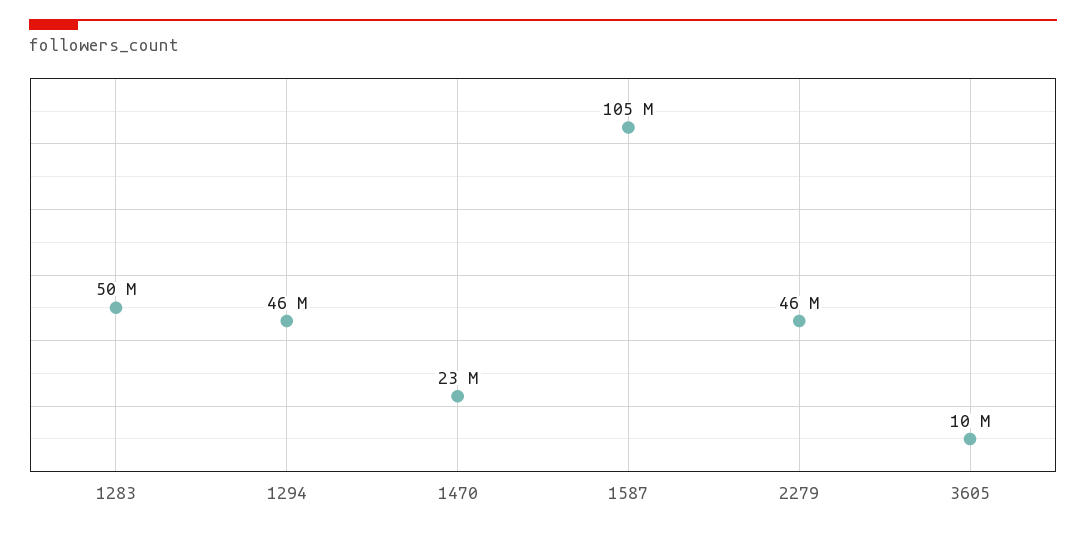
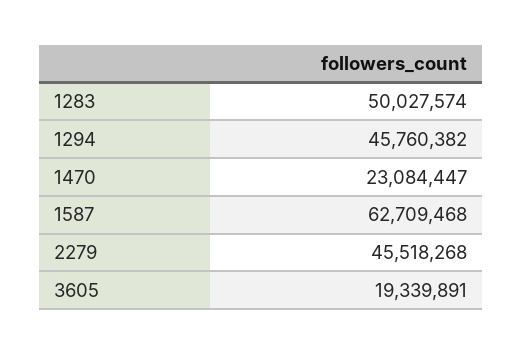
1587: 105000000 -> 62709468
3605: 10000000 -> 19339891

